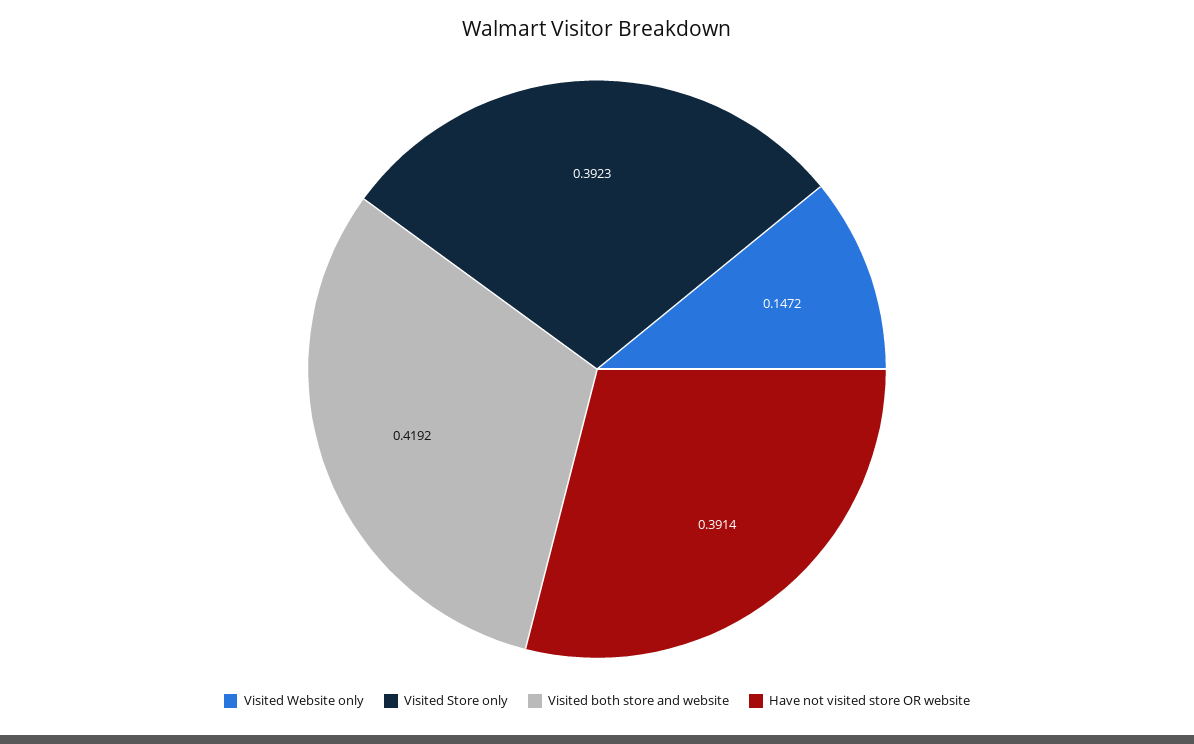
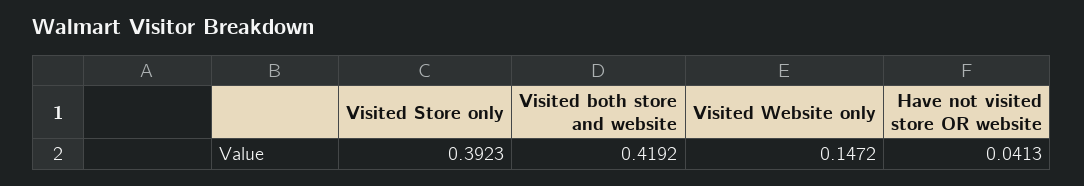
Have not visited store OR website: 0.3914 -> 0.0413

